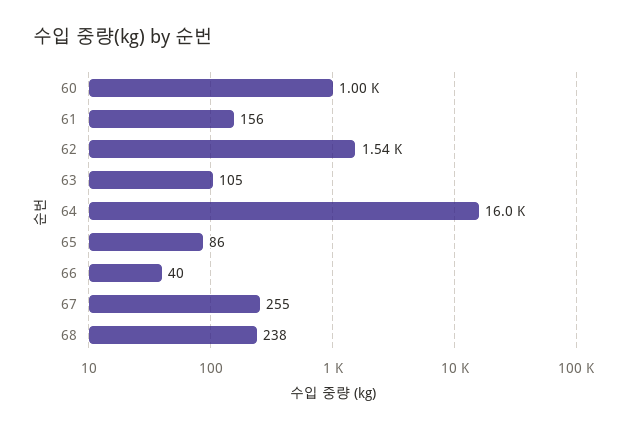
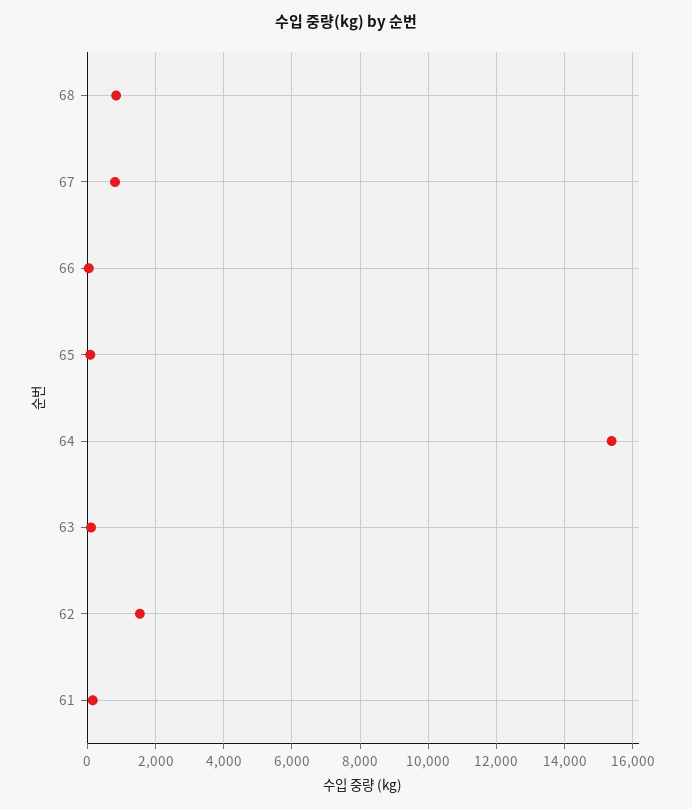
60: 1000 -> none
64: 16000 -> 15400
67: 255 -> 800
68: 238 -> 800

